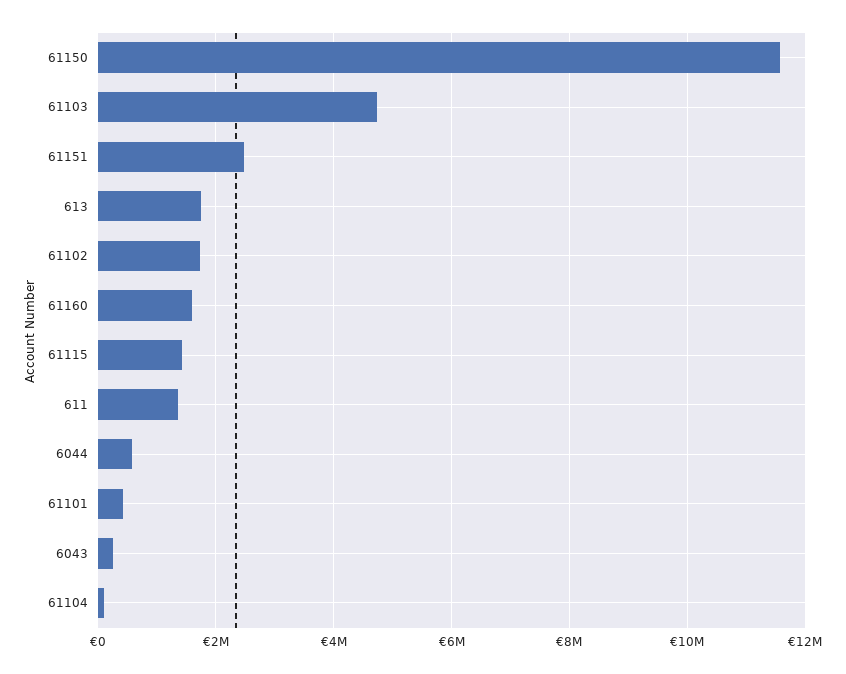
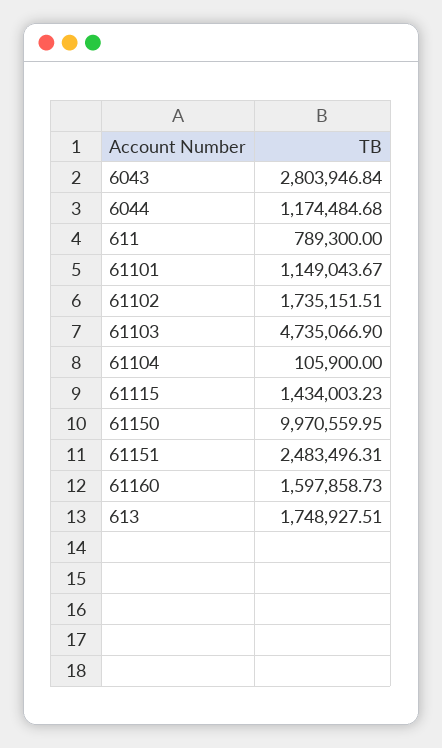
61150: 11600000 -> 9970559.95
611: 1400000 -> 789300
6044: 600000 -> 1174484.68
61101: 400000 -> 1149043.67
6043: 200000 -> 2803946.84

